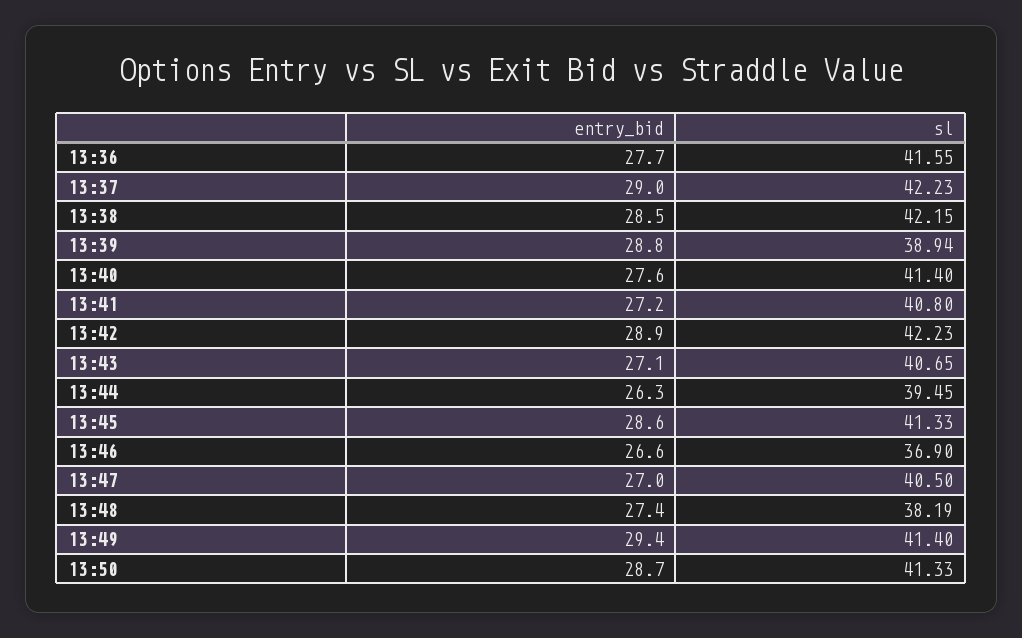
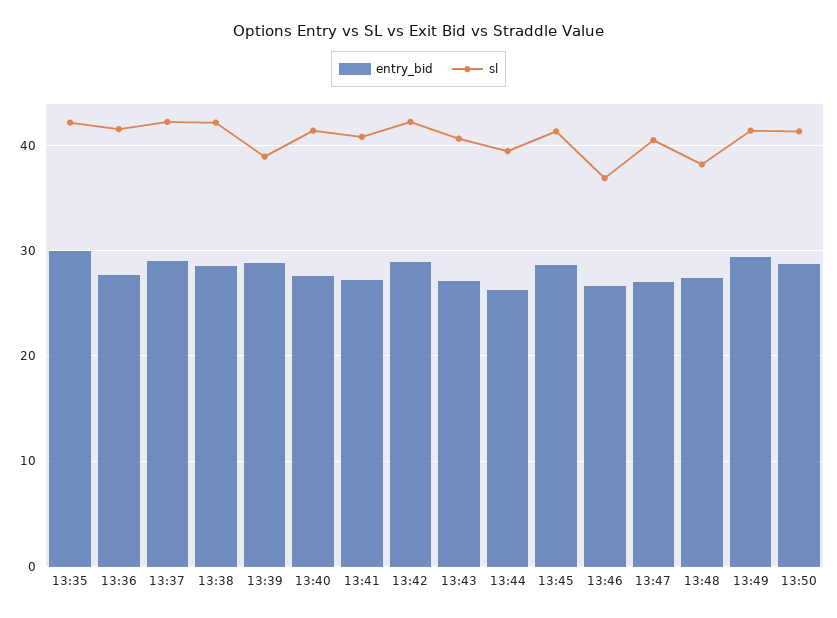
entry_bid, 13:35: none -> 30
sl, 13:35: none -> 42

